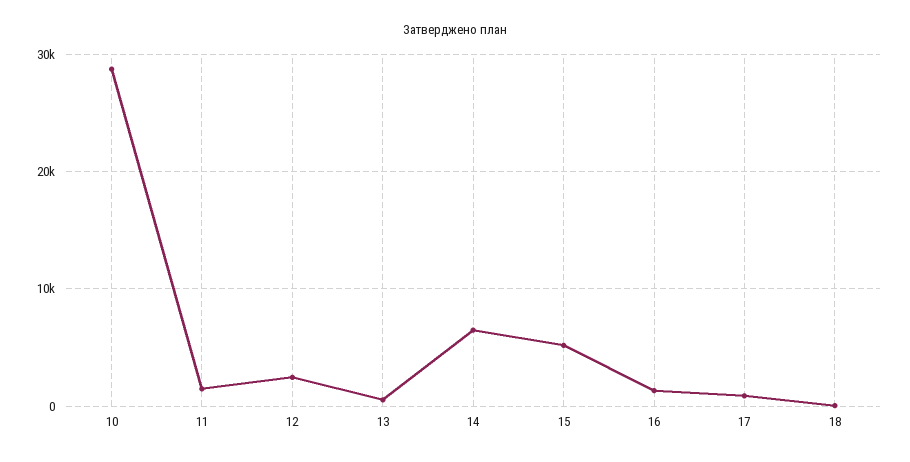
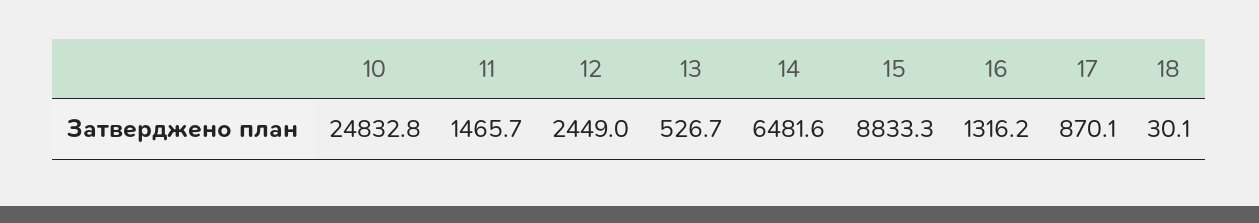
10: 29000 -> 24832.8
15: 5000 -> 8833.3

